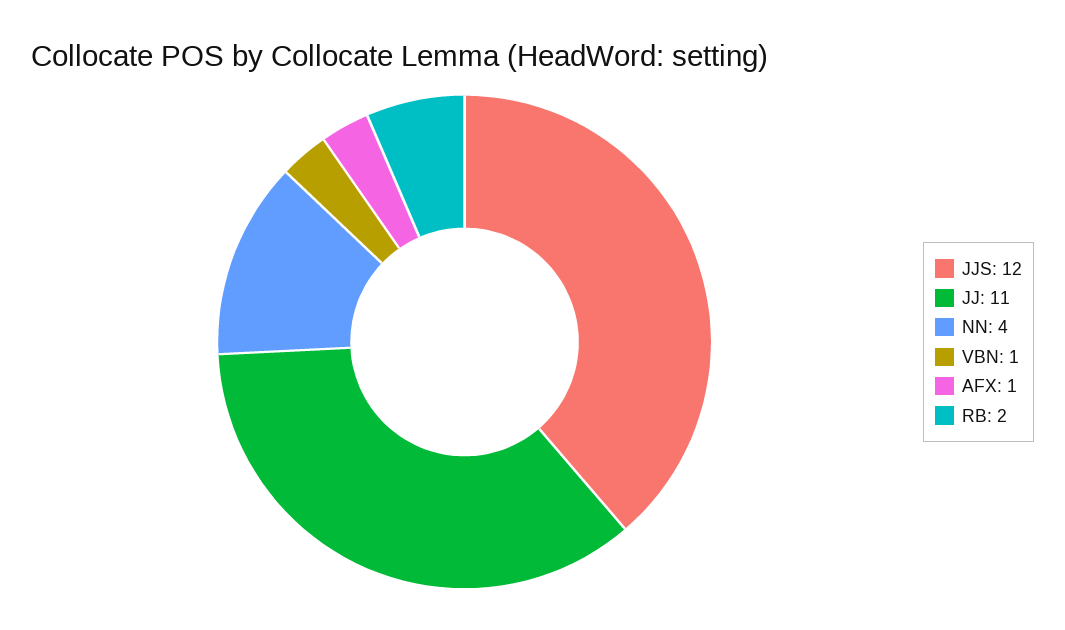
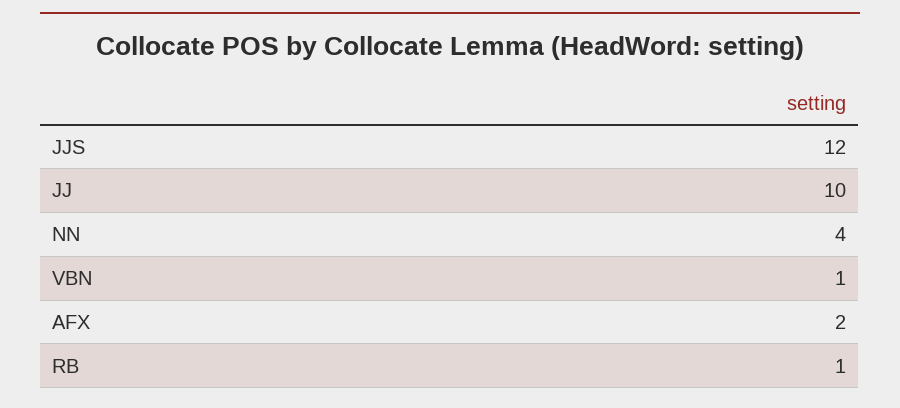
JJ: 11 -> 10
AFX: 1 -> 2
RB: 2 -> 1

